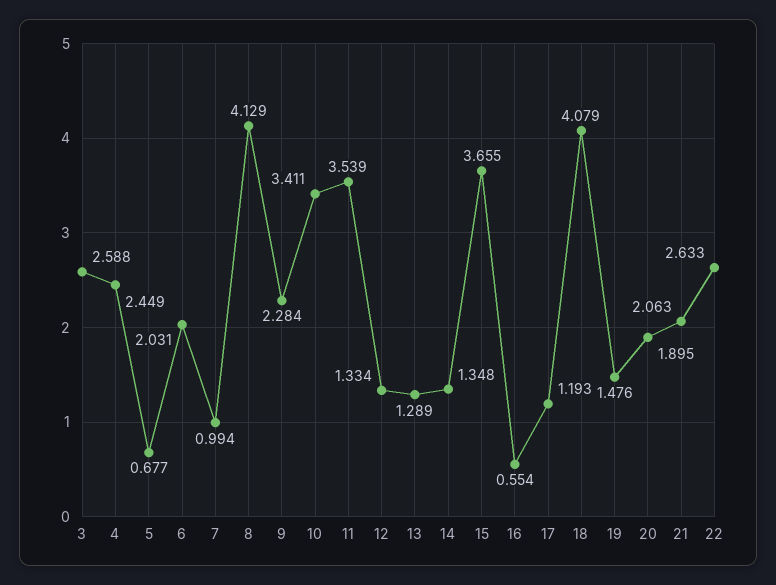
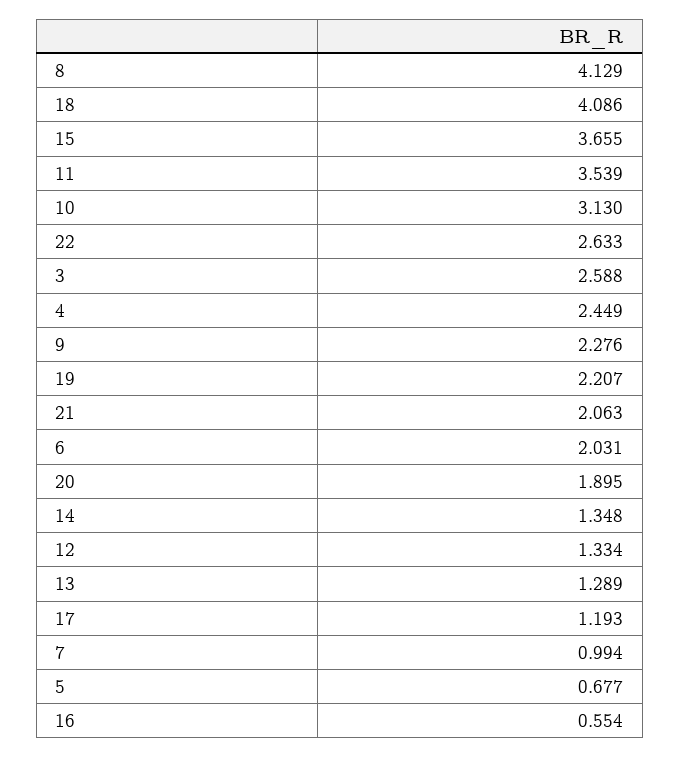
9: 2.284 -> 2.276
10: 3.411 -> 3.13
18: 4.079 -> 4.086
19: 1.476 -> 2.207

